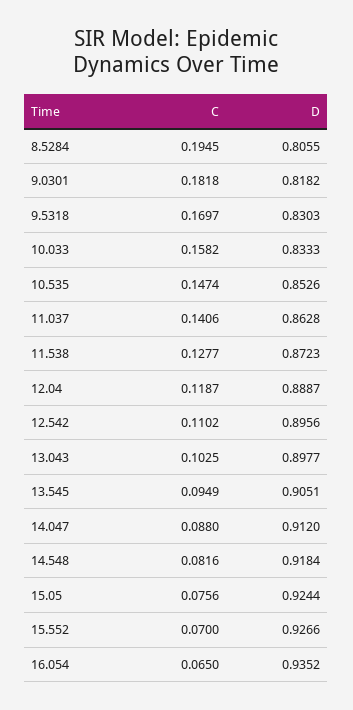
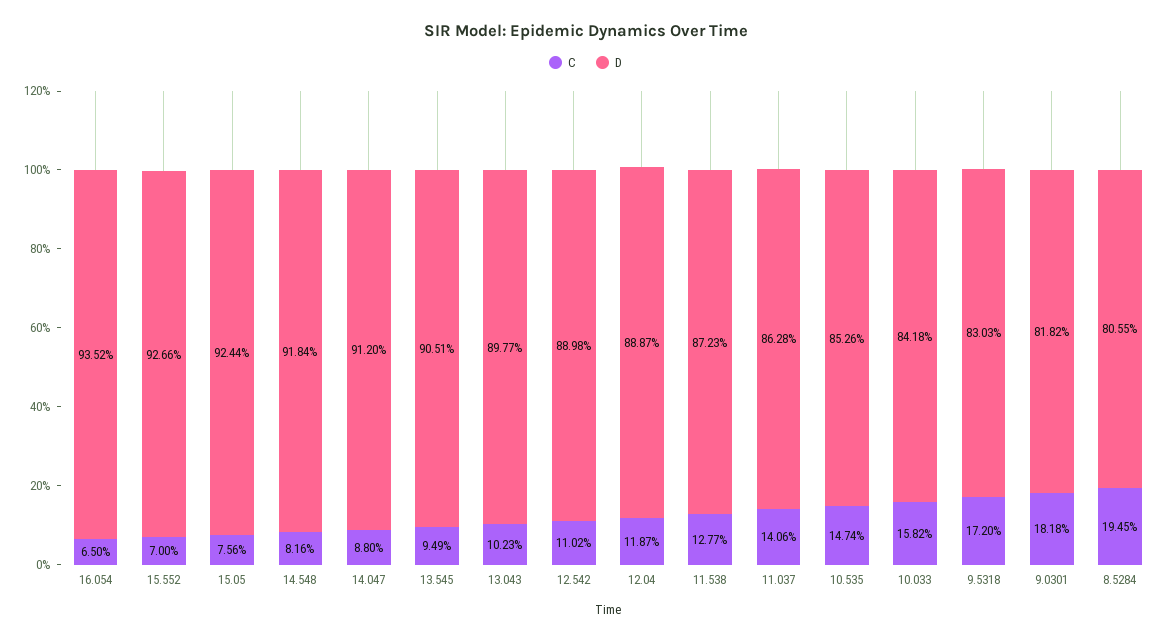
C, 9.5318: 0.1697 -> 0.172
D, 10.033: 0.8333 -> 0.8418
D, 12.542: 0.8956 -> 0.8898
C, 13.043: 0.1025 -> 0.1023

